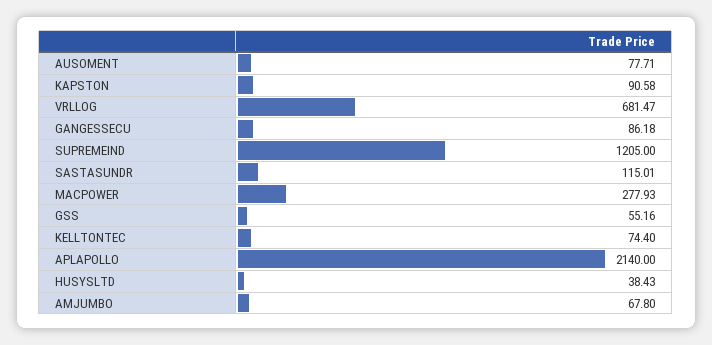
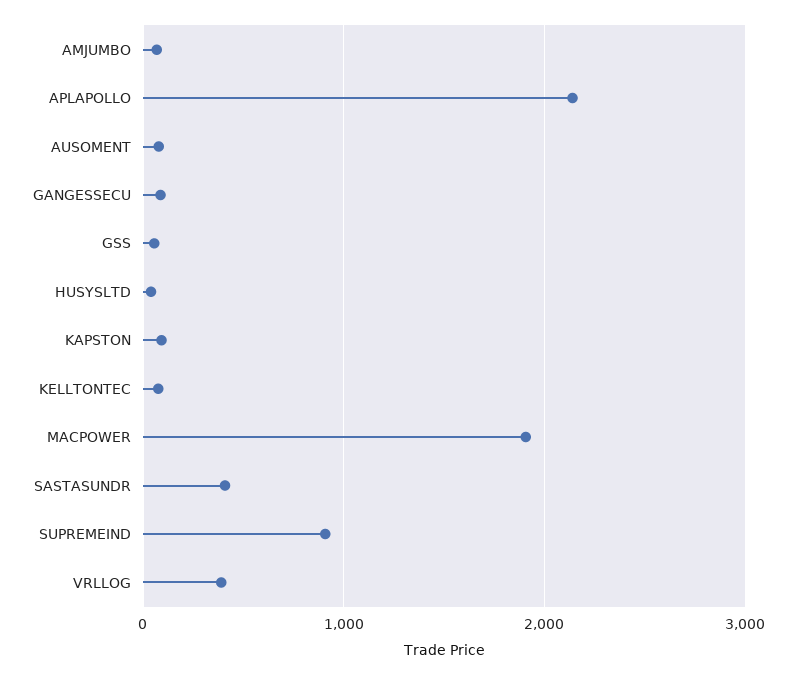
VRLLOG: 681.47 -> 400
SUPREMEIND: 1205 -> 900
SASTASUNDR: 115.01 -> 400
MACPOWER: 277.93 -> 1900

